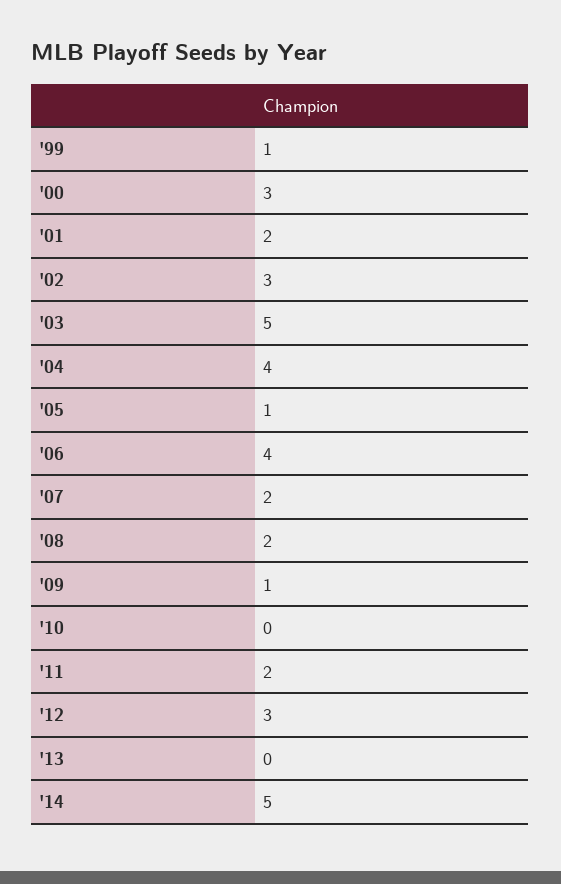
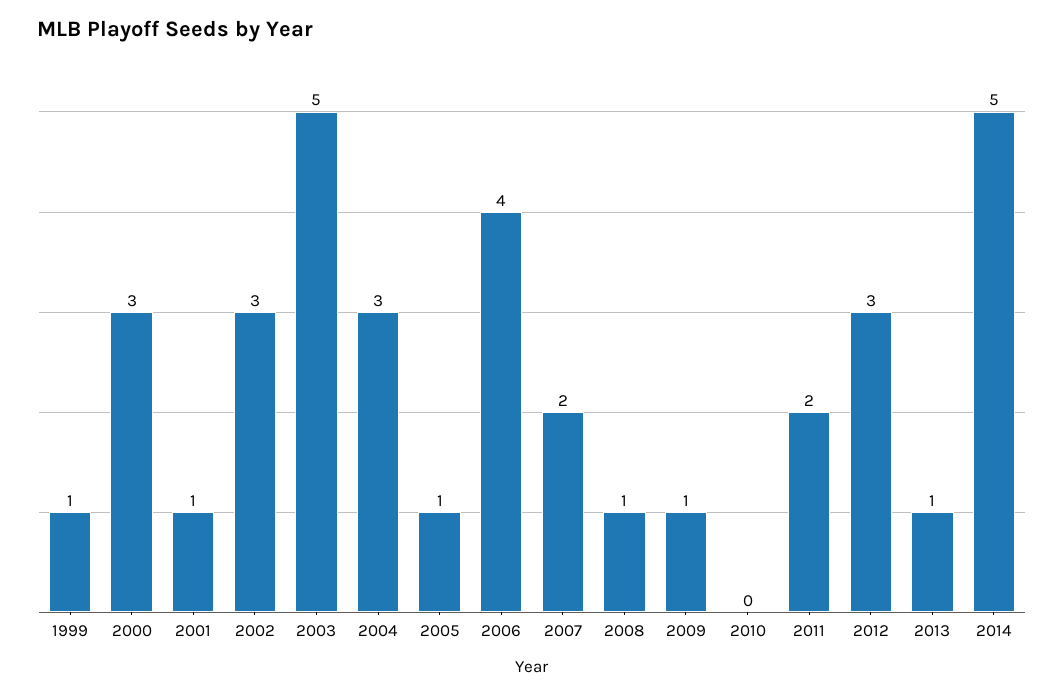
'01: 2 -> 1
'04: 4 -> 3
'08: 2 -> 1
'13: 0 -> 1

